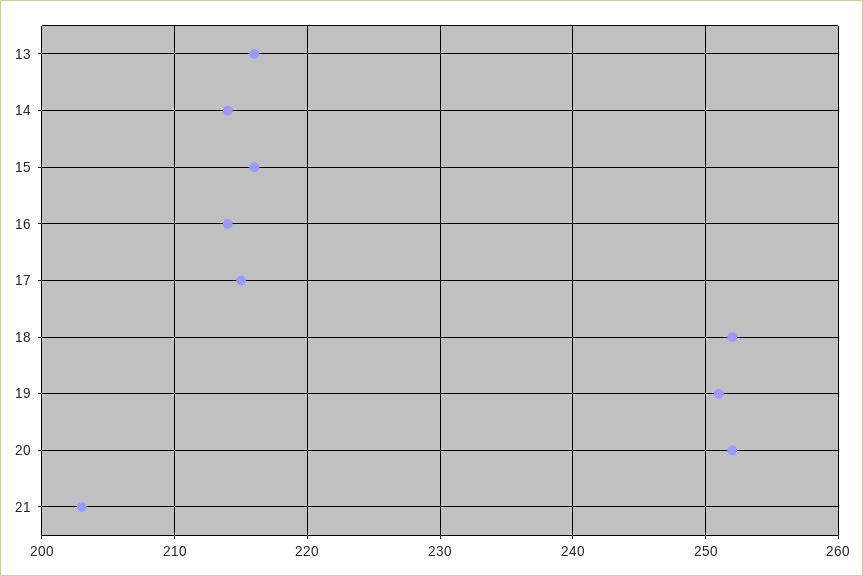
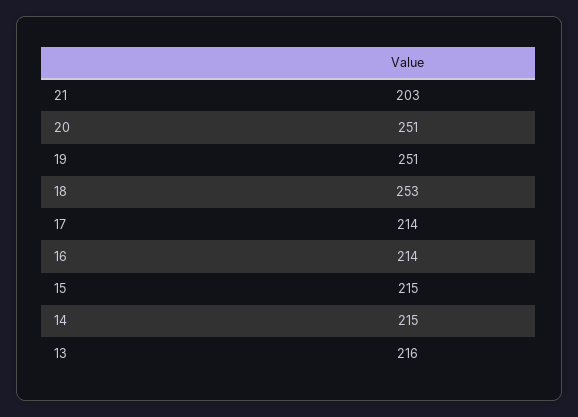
14: 214 -> 215
15: 216 -> 215
17: 215 -> 214
18: 252 -> 253
20: 252 -> 251

